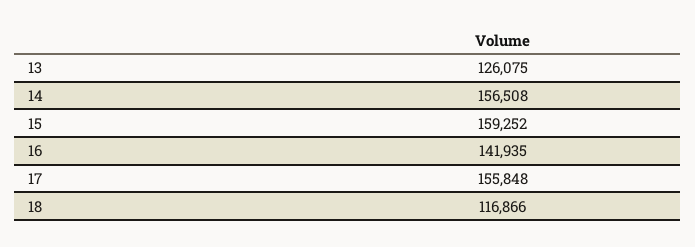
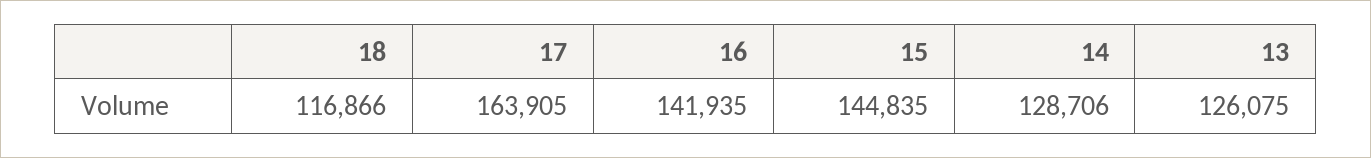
14: 156508 -> 128706
15: 159252 -> 144835
17: 155848 -> 163905

